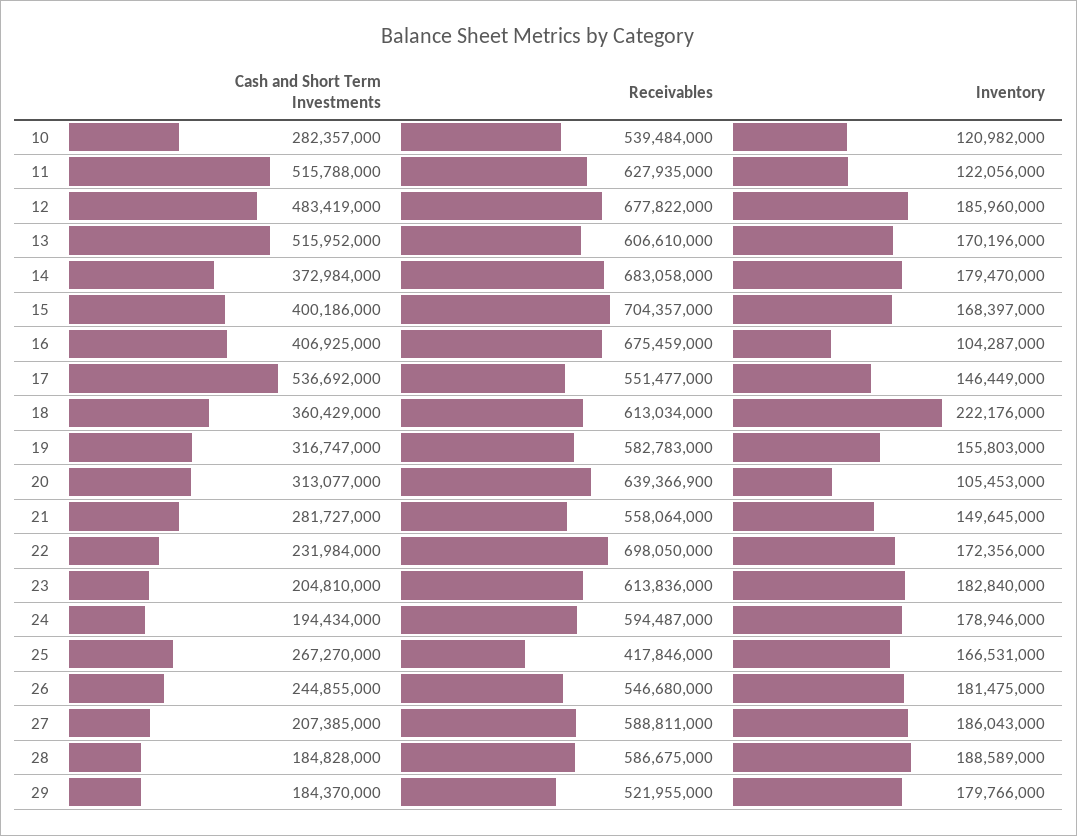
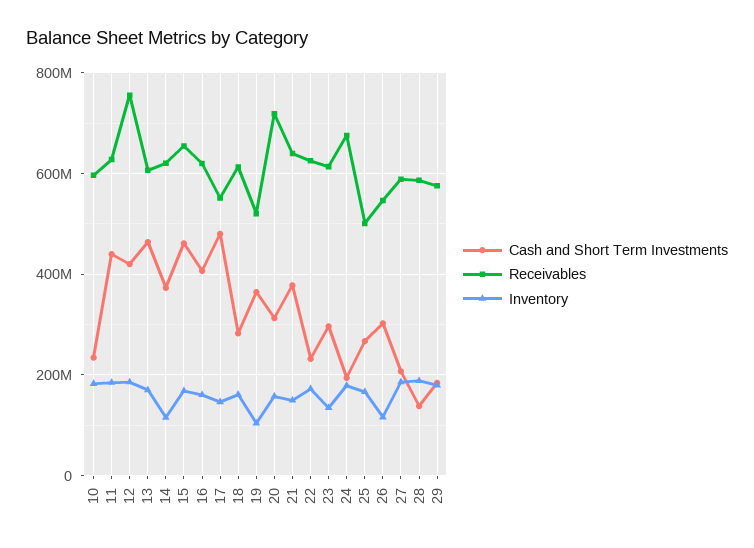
Cash and Short Term Investments, 10: 282357000 -> 240000000
Receivables, 10: 539484000 -> 600000000
Inventory, 10: 120982000 -> 180000000
Cash and Short Term Investments, 11: 515788000 -> 440000000
Inventory, 11: 122056000 -> 180000000
Cash and Short Term Investments, 12: 483419000 -> 420000000
Receivables, 12: 677822000 -> 760000000
Cash and Short Term Investments, 13: 515952000 -> 460000000
Receivables, 14: 683058000 -> 620000000
Inventory, 14: 179470000 -> 120000000
Cash and Short Term Investments, 15: 400186000 -> 460000000
Receivables, 15: 704357000 -> 660000000
Receivables, 16: 675459000 -> 620000000
Inventory, 16: 104287000 -> 160000000
Cash and Short Term Investments, 17: 536692000 -> 480000000
Cash and Short Term Investments, 18: 360429000 -> 280000000
Inventory, 18: 222176000 -> 160000000
Cash and Short Term Investments, 19: 316747000 -> 360000000
Receivables, 19: 582783000 -> 520000000
Inventory, 19: 155803000 -> 100000000
Receivables, 20: 639366900 -> 720000000
Inventory, 20: 105453000 -> 160000000
Cash and Short Term Investments, 21: 281727000 -> 380000000
Receivables, 21: 558064000 -> 640000000
Receivables, 22: 698050000 -> 620000000
Cash and Short Term Investments, 23: 204810000 -> 300000000
Inventory, 23: 182840000 -> 140000000
Receivables, 24: 594487000 -> 680000000
Receivables, 25: 417846000 -> 500000000
Cash and Short Term Investments, 26: 244855000 -> 300000000
Inventory, 26: 181475000 -> 120000000
Cash and Short Term Investments, 28: 184828000 -> 140000000
Receivables, 29: 521955000 -> 580000000

